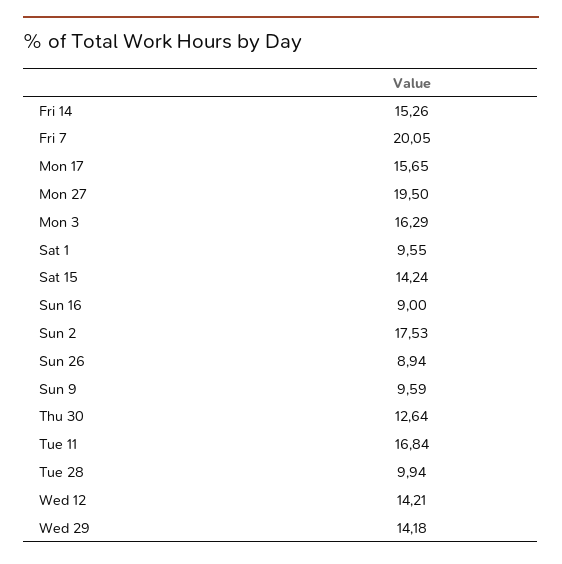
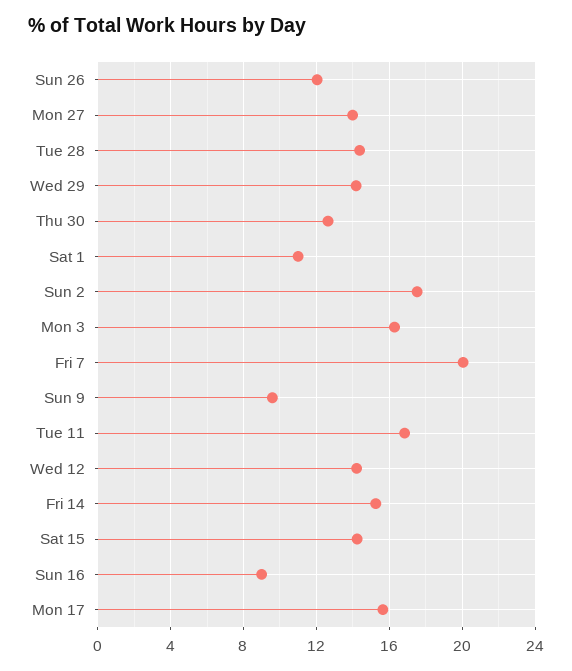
Mon 27: 19.5 -> 14
Sat 1: 9.55 -> 11
Sun 26: 8.94 -> 12
Tue 28: 9.94 -> 14.5

